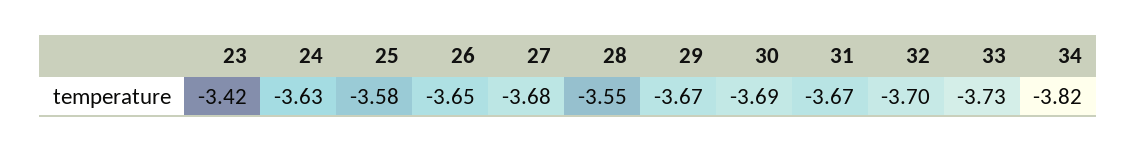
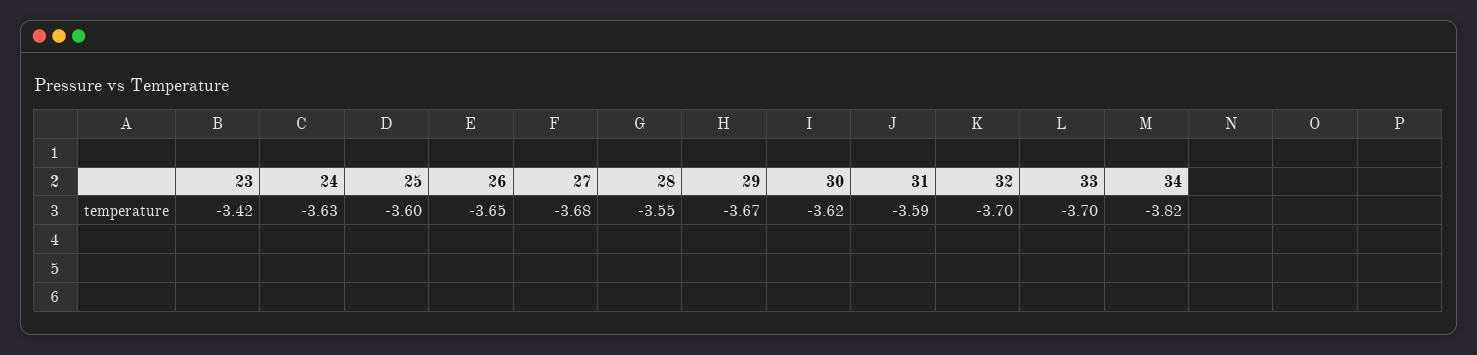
25: -3.58 -> -3.6
30: -3.69 -> -3.62
31: -3.67 -> -3.59
33: -3.73 -> -3.7

